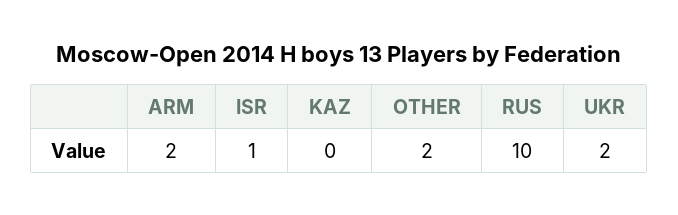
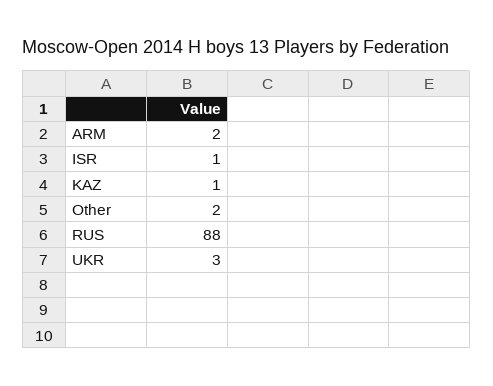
KAZ: 0 -> 1
RUS: 10 -> 88
UKR: 2 -> 3

